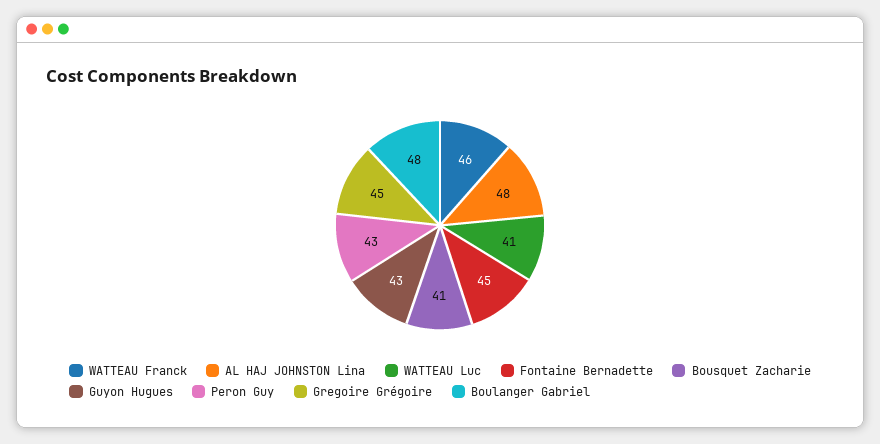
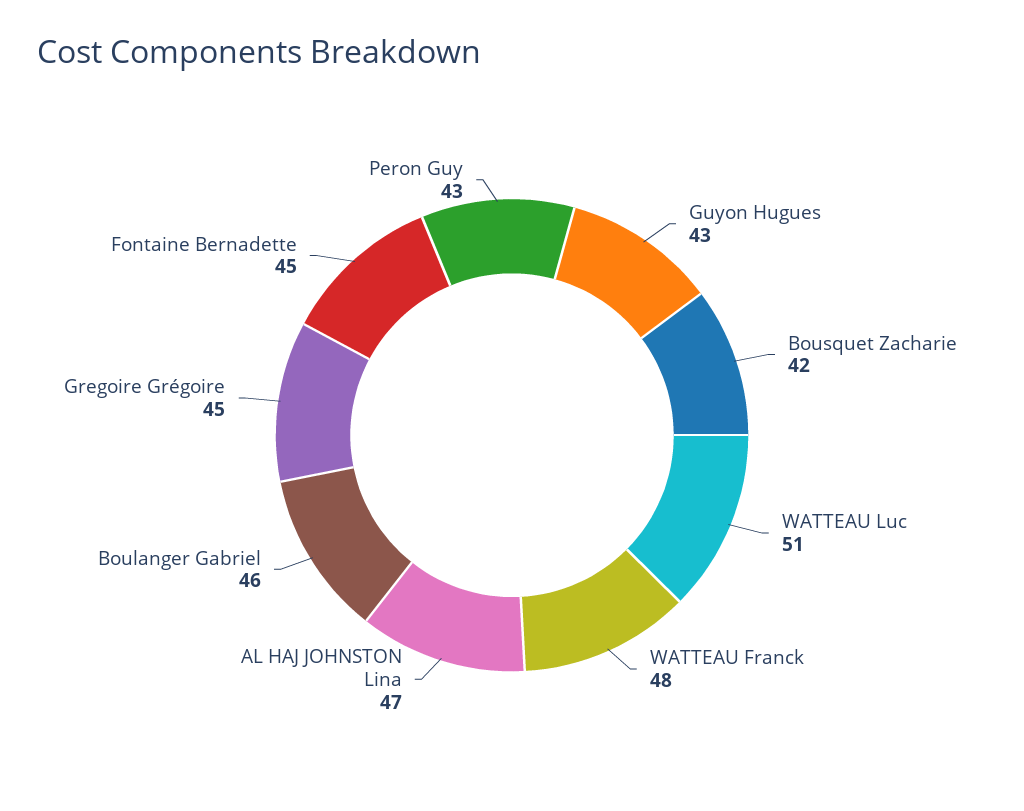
WATTEAU Franck: 46 -> 48
AL HAJ JOHNSTON Lina: 48 -> 47
WATTEAU Luc: 41 -> 51
Bousquet Zacharie: 41 -> 42
Boulanger Gabriel: 48 -> 46

